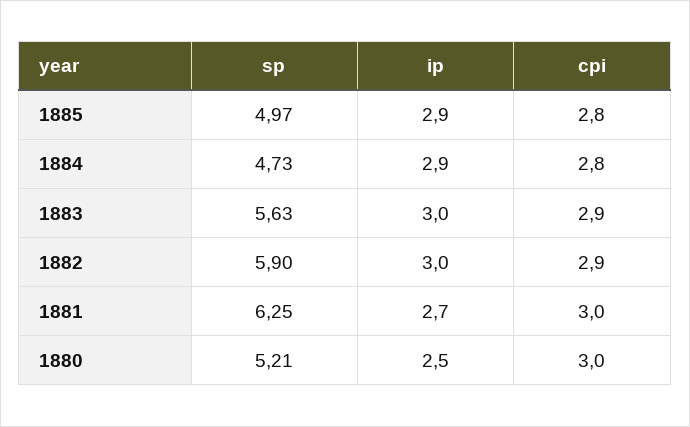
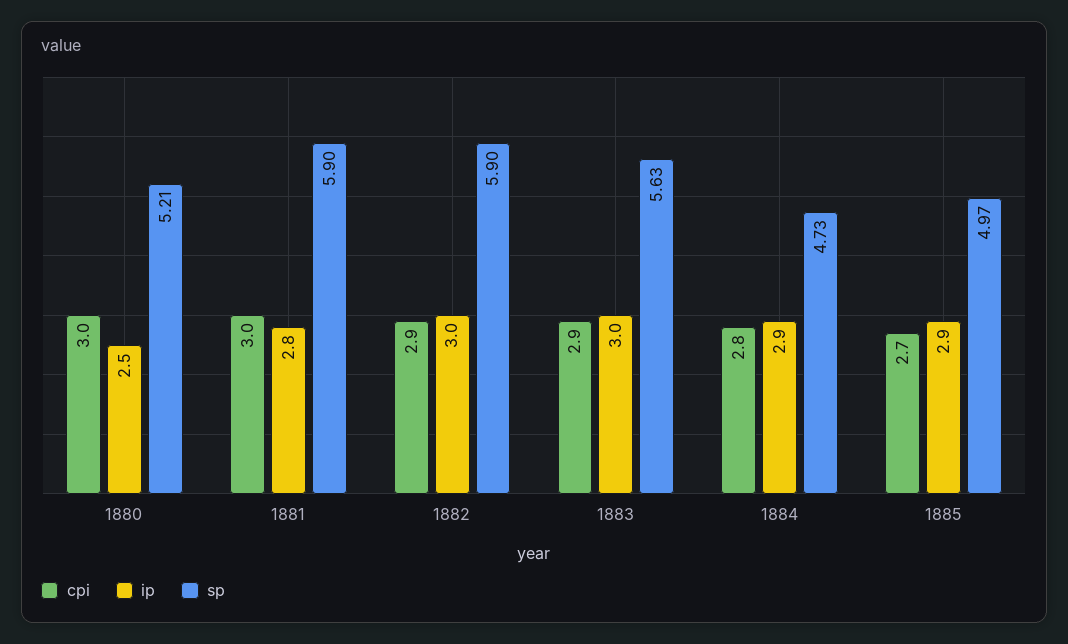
cpi, 1885: 2.8 -> 2.7
sp, 1881: 6.25 -> 5.9
ip, 1881: 2.7 -> 2.8

